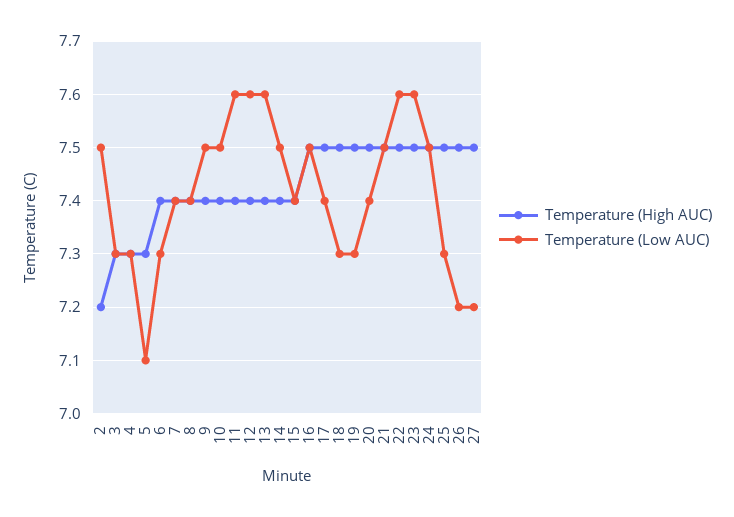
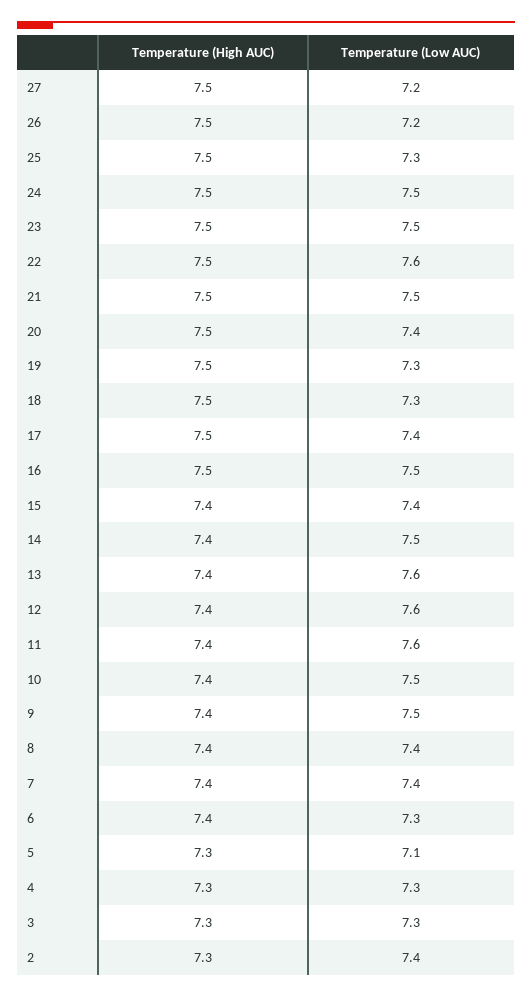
Temperature (High AUC), 2: 7.2 -> 7.3
Temperature (Low AUC), 2: 7.5 -> 7.4
Temperature (Low AUC), 23: 7.6 -> 7.5

